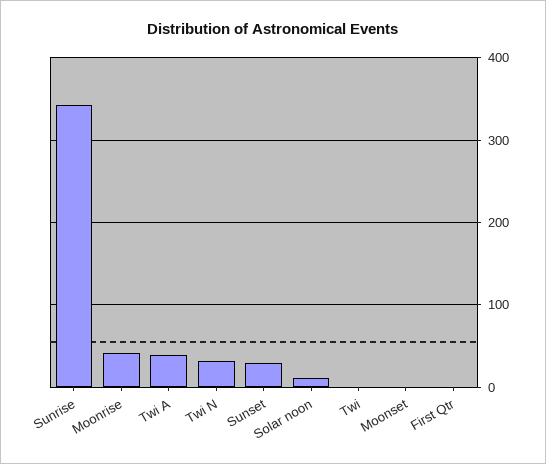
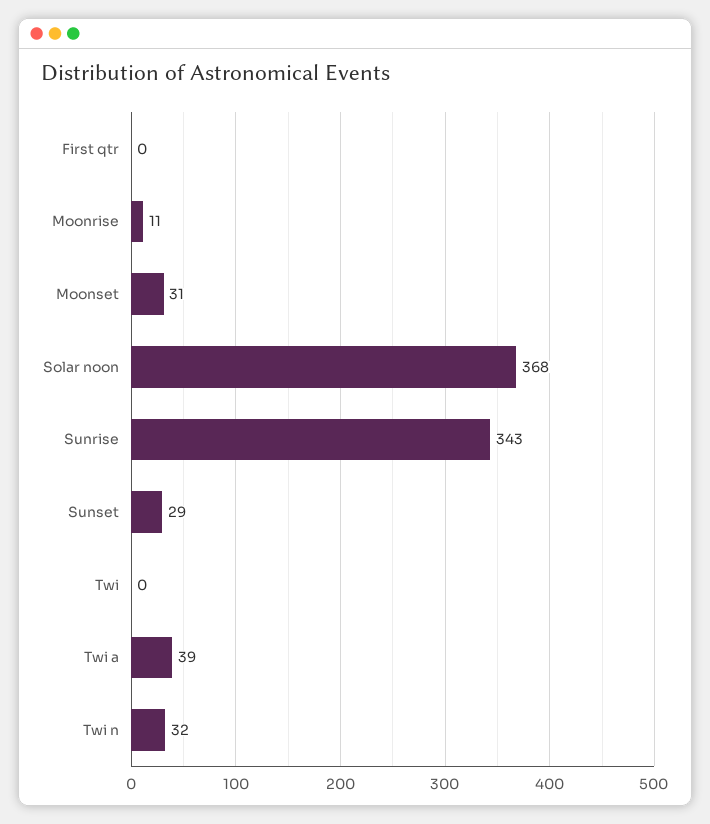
Moonrise: 40 -> 11
Solar noon: 10 -> 368
Moonset: 0 -> 31

